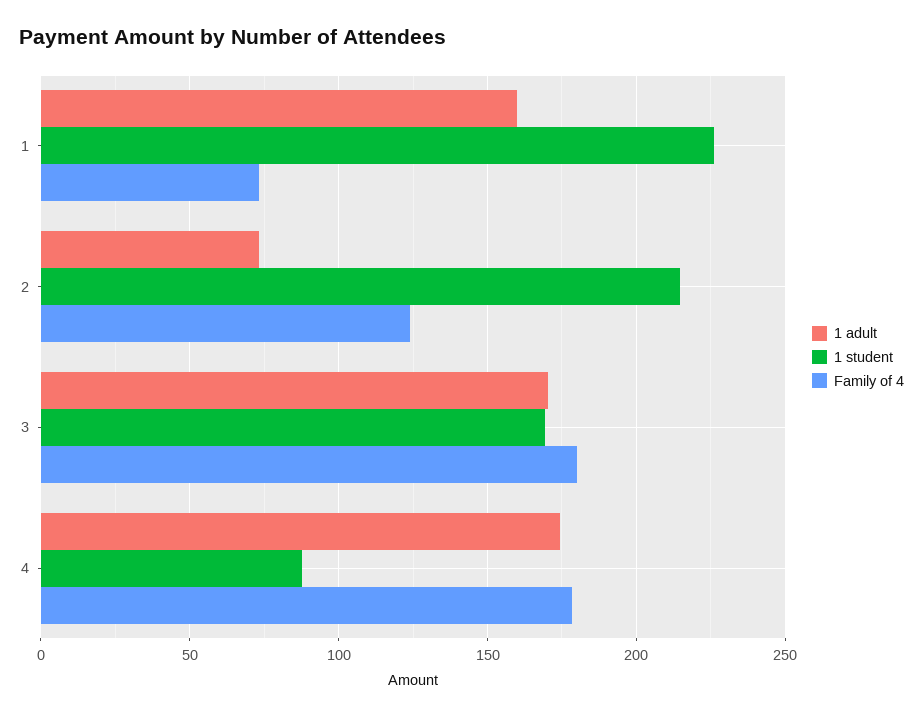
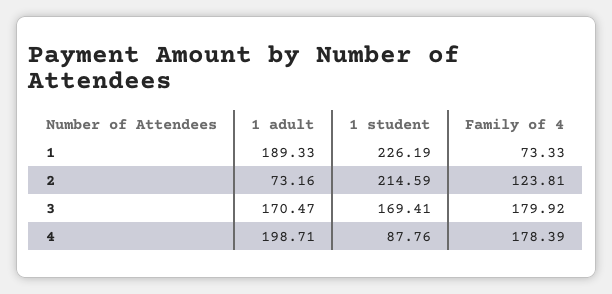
1 adult, 1: 160 -> 189.33
1 adult, 4: 175 -> 198.71

